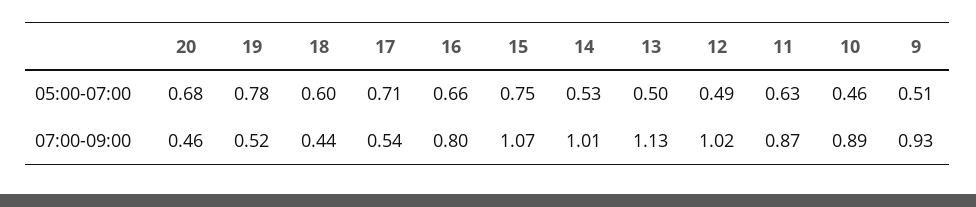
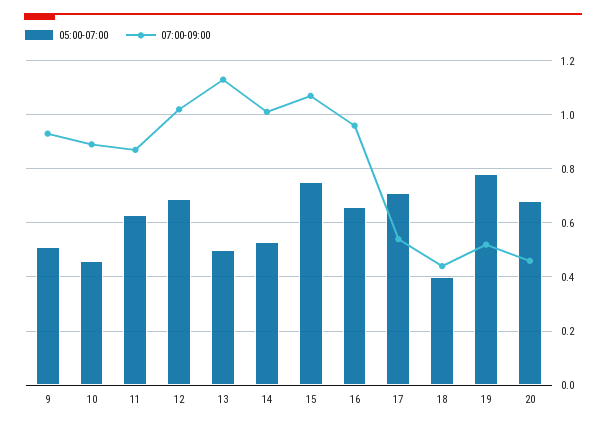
05:00-07:00, 18: 0.6 -> 0.4
05:00-07:00, 12: 0.49 -> 0.7
07:00-09:00, 16: 0.8 -> 0.95

